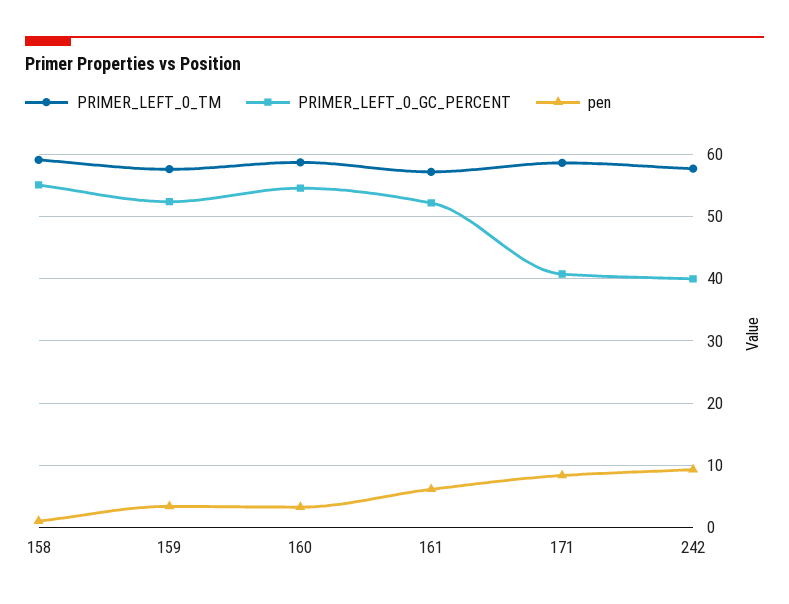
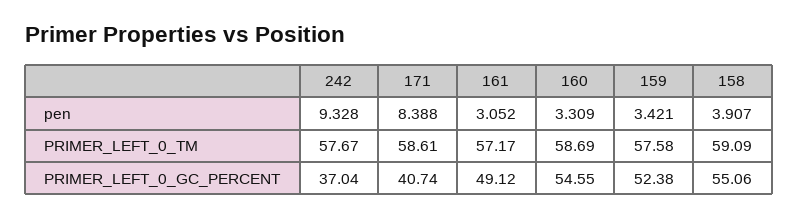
pen, 158: 1 -> 3.907
PRIMER_LEFT_0_GC_PERCENT, 161: 52 -> 49.12
pen, 161: 6 -> 3.052
PRIMER_LEFT_0_GC_PERCENT, 242: 40 -> 37.04

